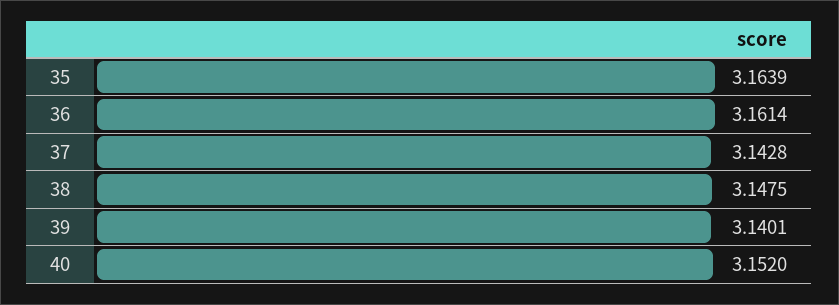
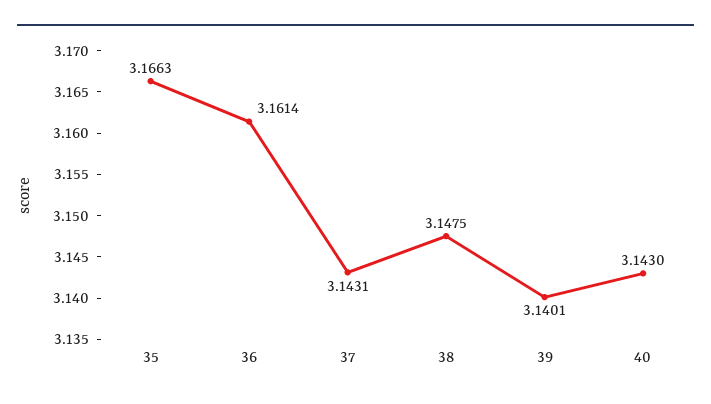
35: 3.1639 -> 3.1663
37: 3.1428 -> 3.1431
40: 3.152 -> 3.143

